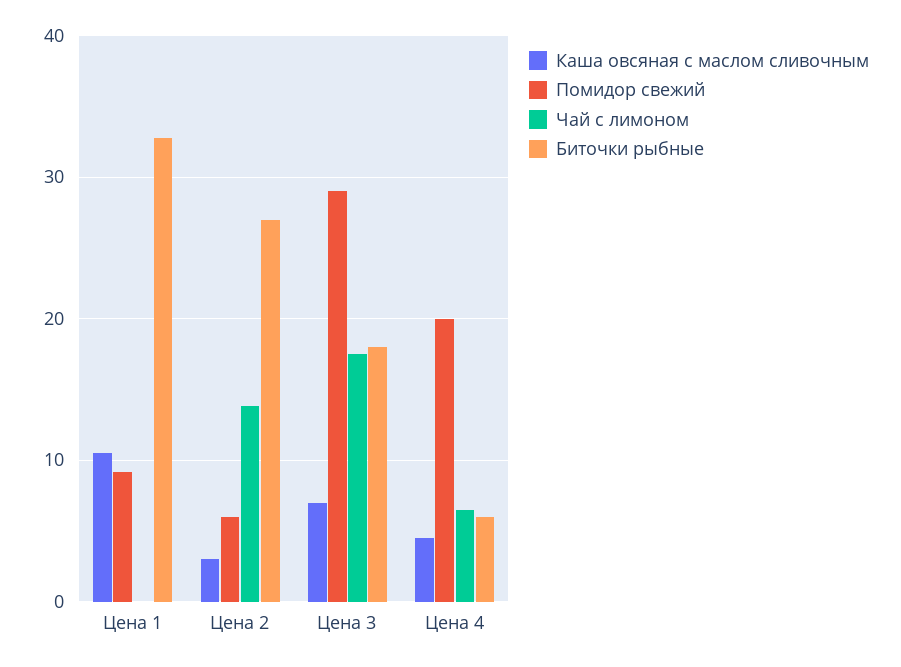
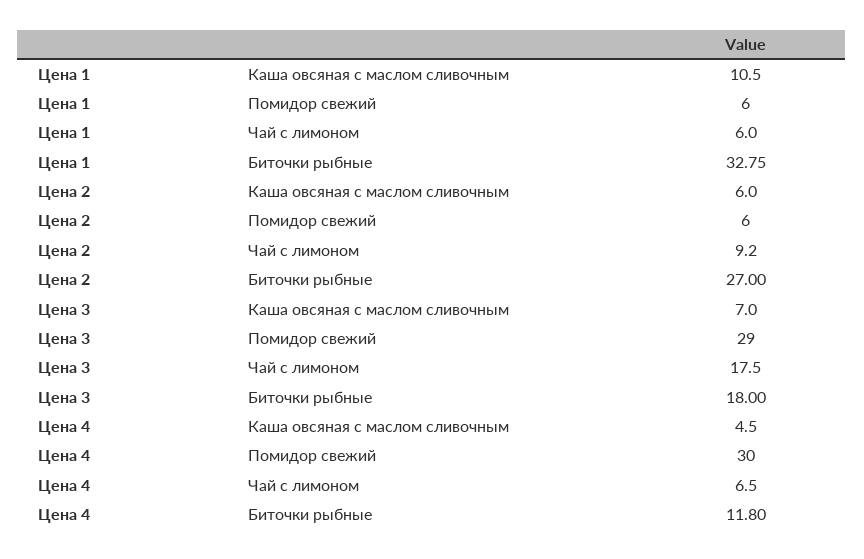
Помидор свежий, Цена 1: 9 -> 6
Чай с лимоном, Цена 1: 0 -> 6
Каша овсяная с маслом сливочным, Цена 2: 3 -> 6
Чай с лимоном, Цена 2: 14 -> 9.2
Помидор свежий, Цена 4: 20 -> 30
Биточки рыбные, Цена 4: 6 -> 11.8

